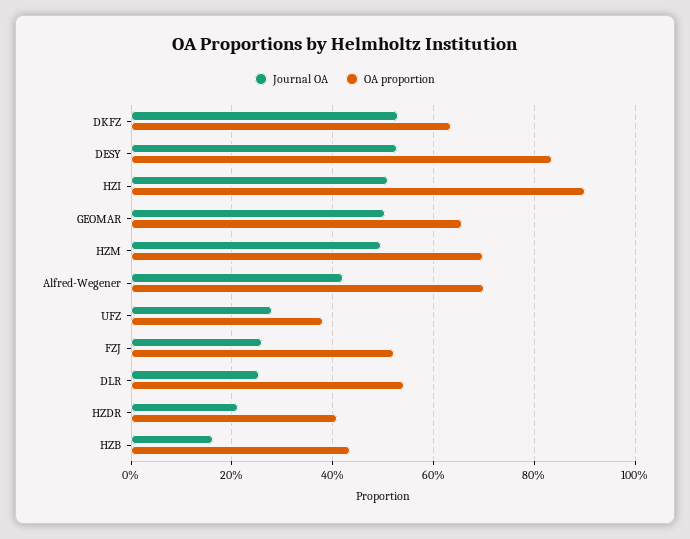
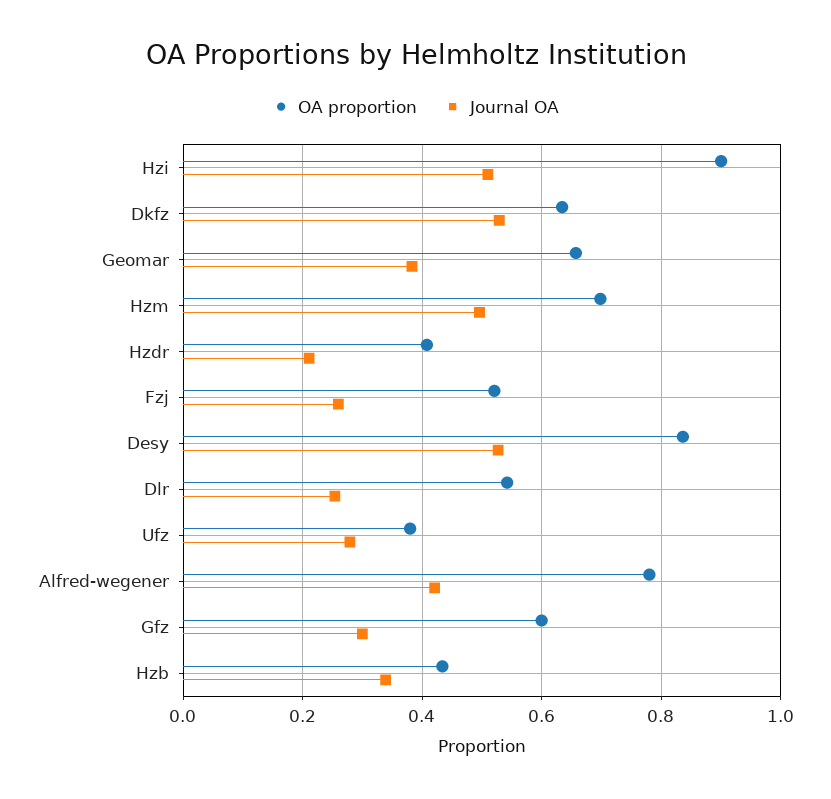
Journal OA, GEOMAR: 0.5 -> 0.38
OA proportion, Alfred-Wegener: 0.7 -> 0.78
Journal OA, HZB: 0.16 -> 0.34
OA proportion, Gfz: none -> 0.6
Journal OA, Gfz: none -> 0.3

